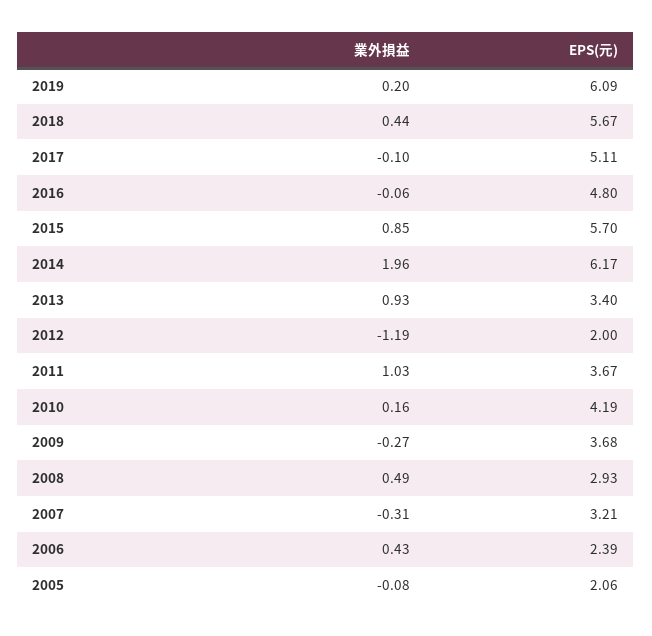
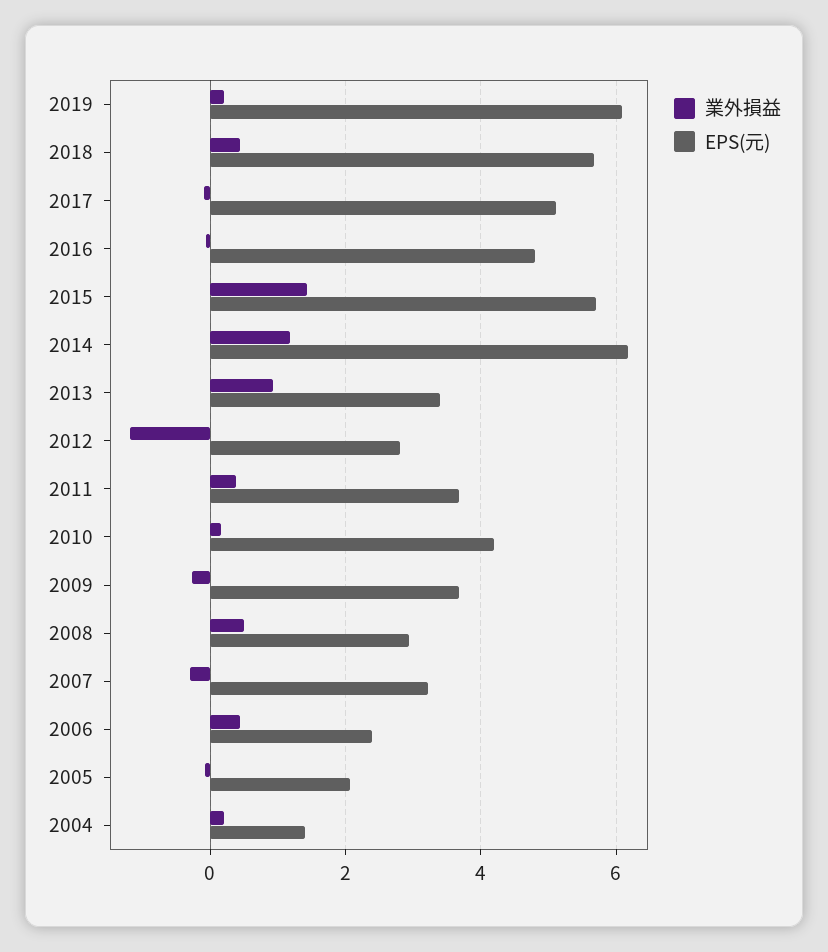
業外損益, 2015: 0.85 -> 1.4
業外損益, 2014: 1.96 -> 1.2
EPS(元), 2012: 2 -> 2.8
業外損益, 2011: 1.03 -> 0.4
業外損益, 2004: none -> 0.2
EPS(元), 2004: none -> 1.4

